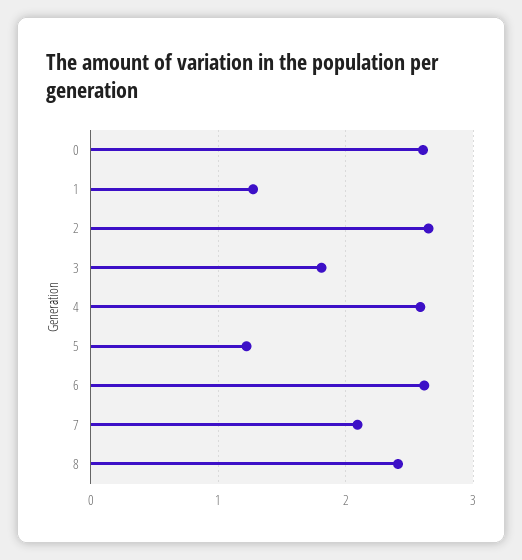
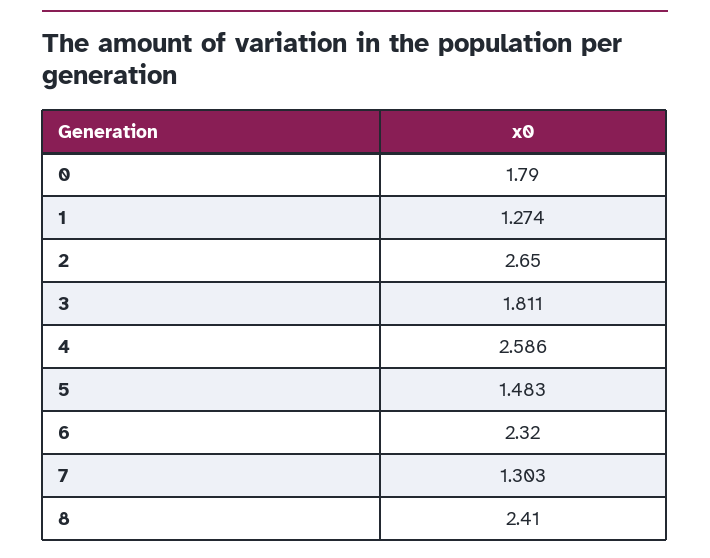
0: 2.6 -> 1.79
5: 1.2 -> 1.483
6: 2.6 -> 2.32
7: 2.1 -> 1.303

